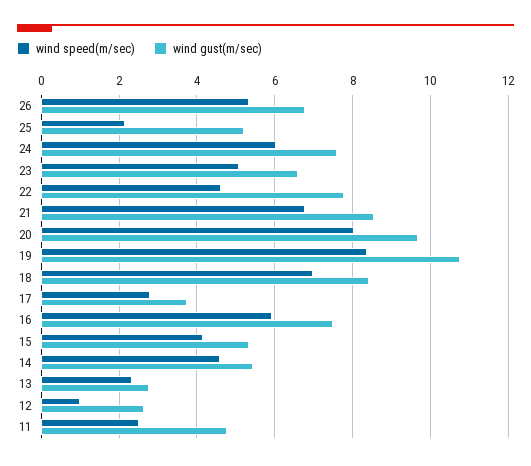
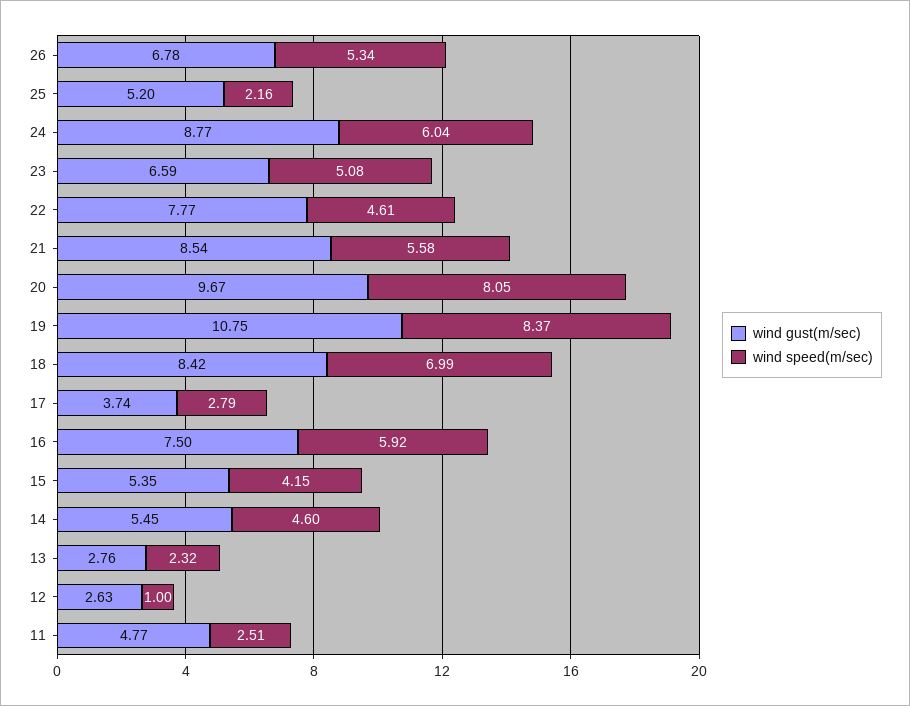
wind gust(m/sec), 24: 7.6 -> 8.77
wind speed(m/sec), 21: 6.8 -> 5.58

